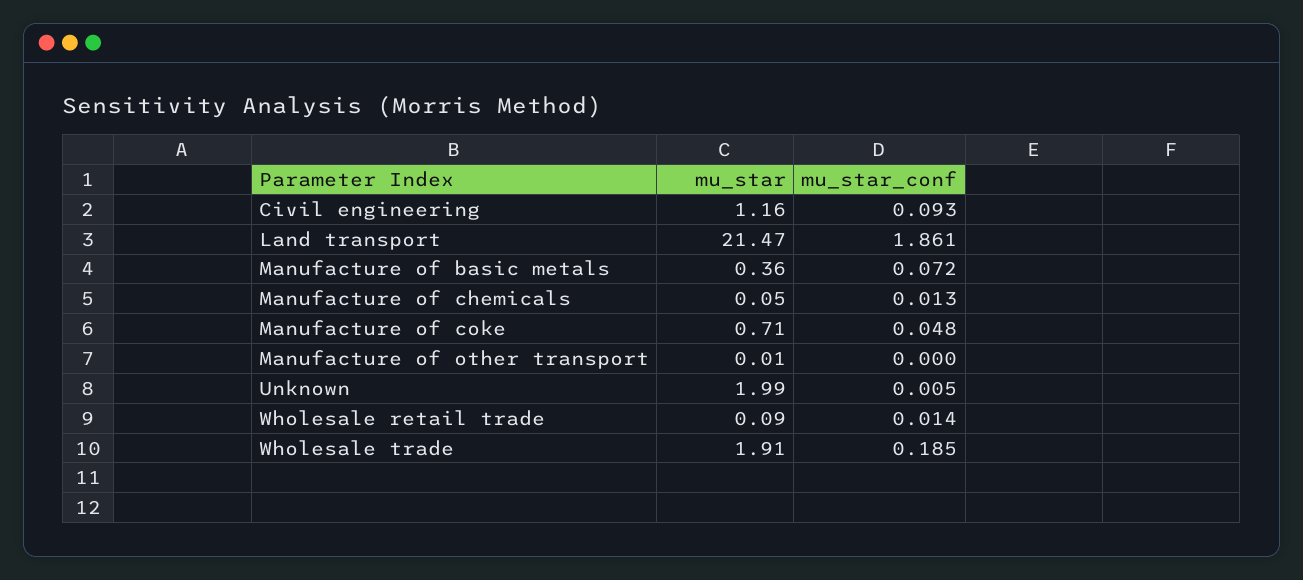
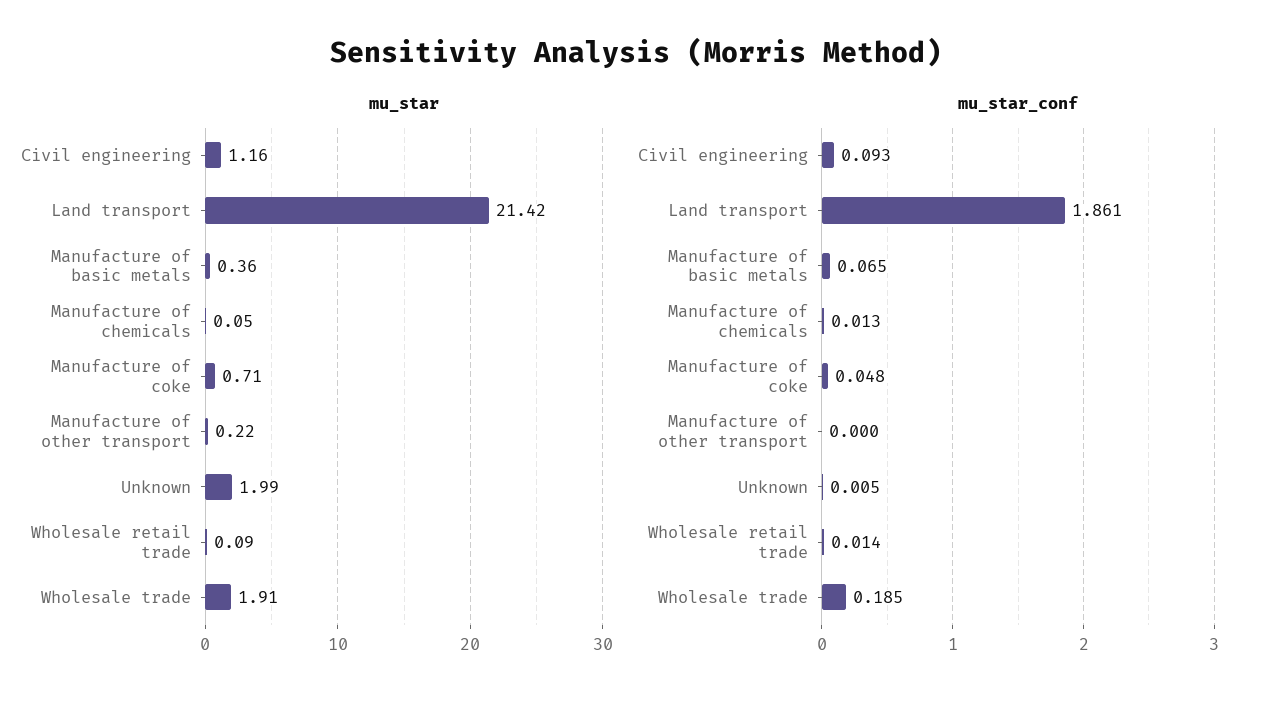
mu_star, Land transport: 21.47 -> 21.42
mu_star_conf, Manufacture of basic metals: 0.072 -> 0.065
mu_star, Manufacture of other transport: 0.01 -> 0.22

